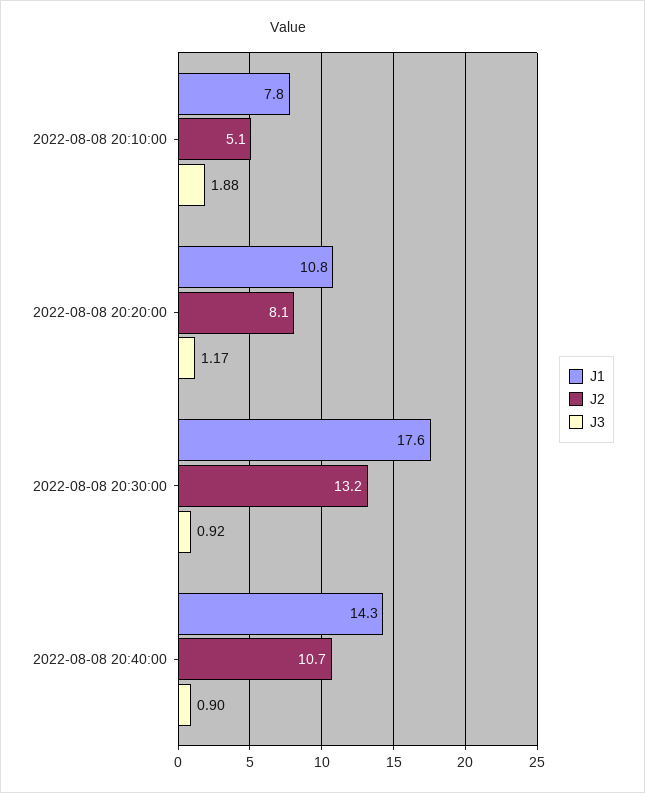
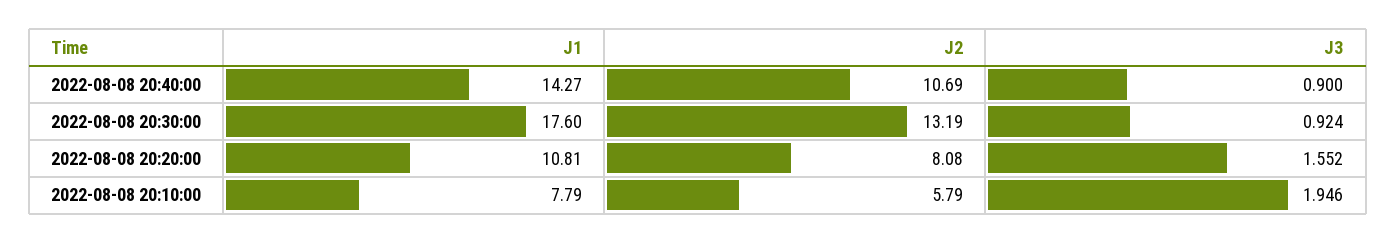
J2, 2022-08-08 20:10:00: 5.1 -> 5.79
J3, 2022-08-08 20:10:00: 1.88 -> 1.946
J3, 2022-08-08 20:20:00: 1.17 -> 1.552

